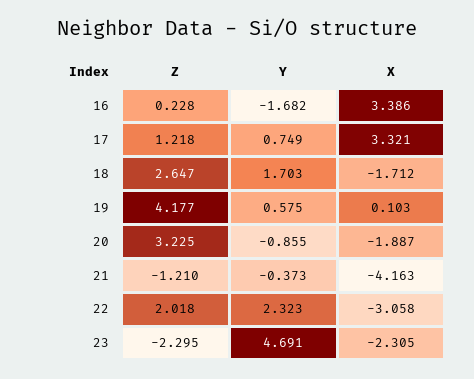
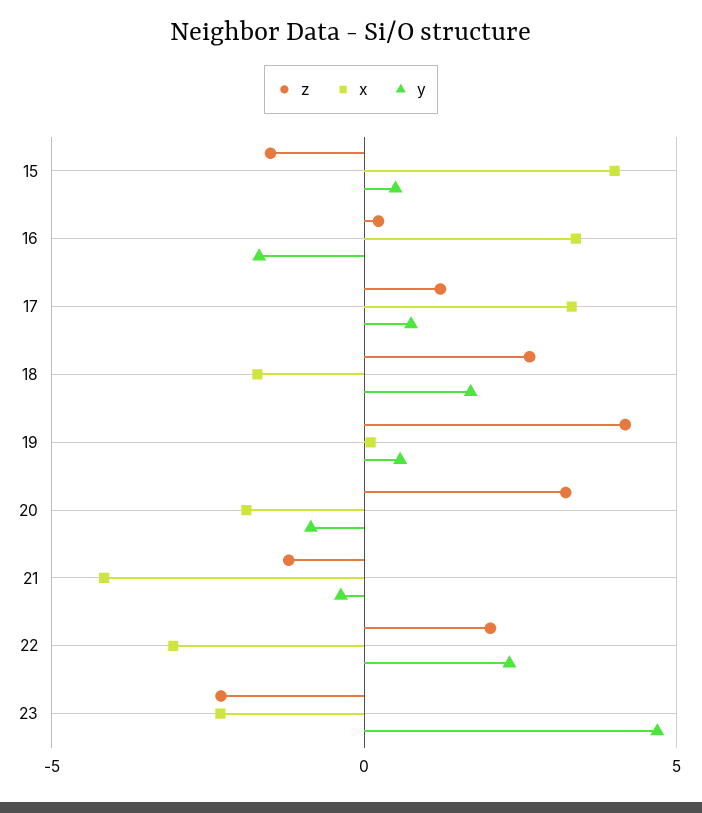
Z, 15: none -> -1.5
X, 15: none -> 4
Y, 15: none -> 0.5

